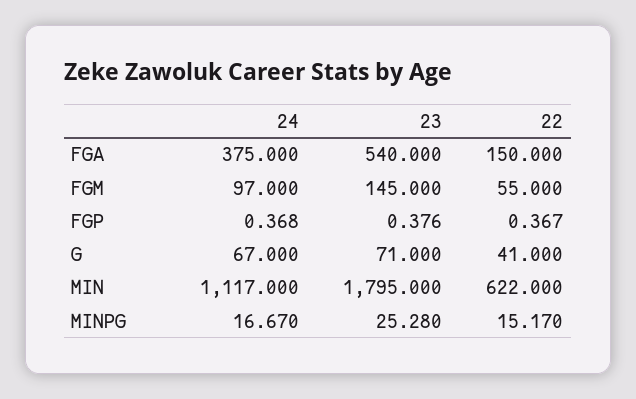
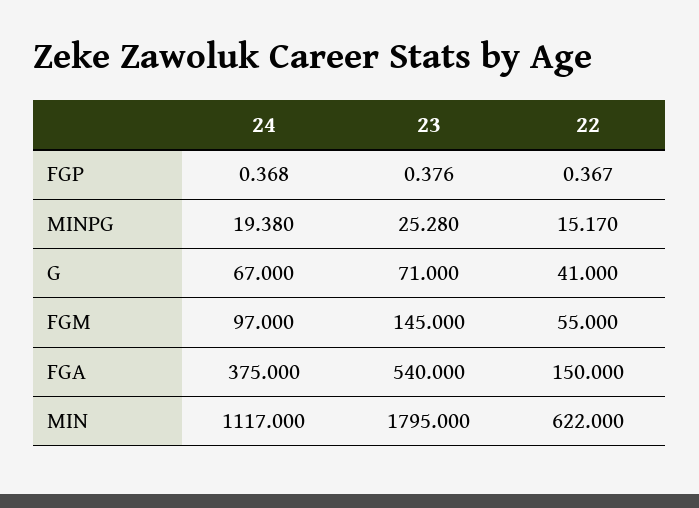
24, MINPG: 16.67 -> 19.38

